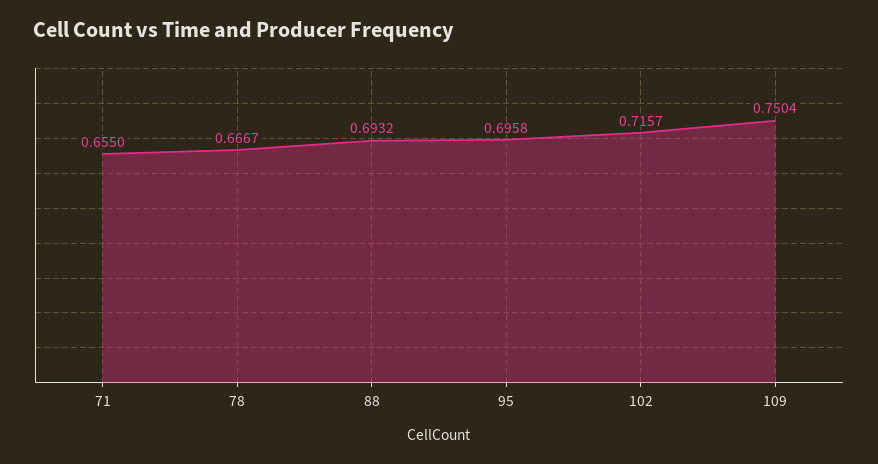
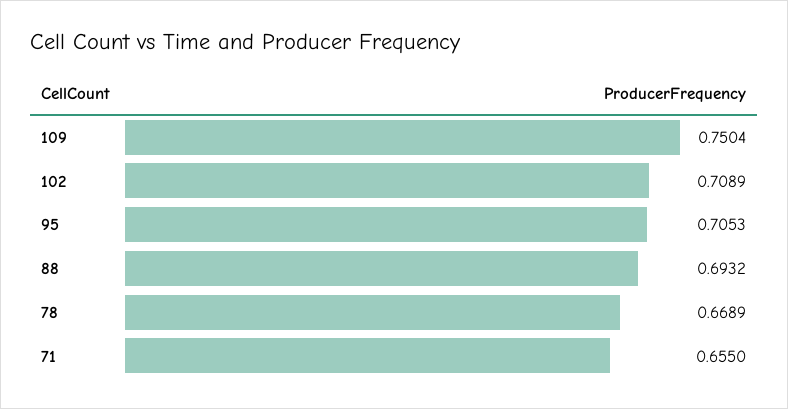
78: 0.6667 -> 0.6689
95: 0.6958 -> 0.7053
102: 0.7157 -> 0.7089

